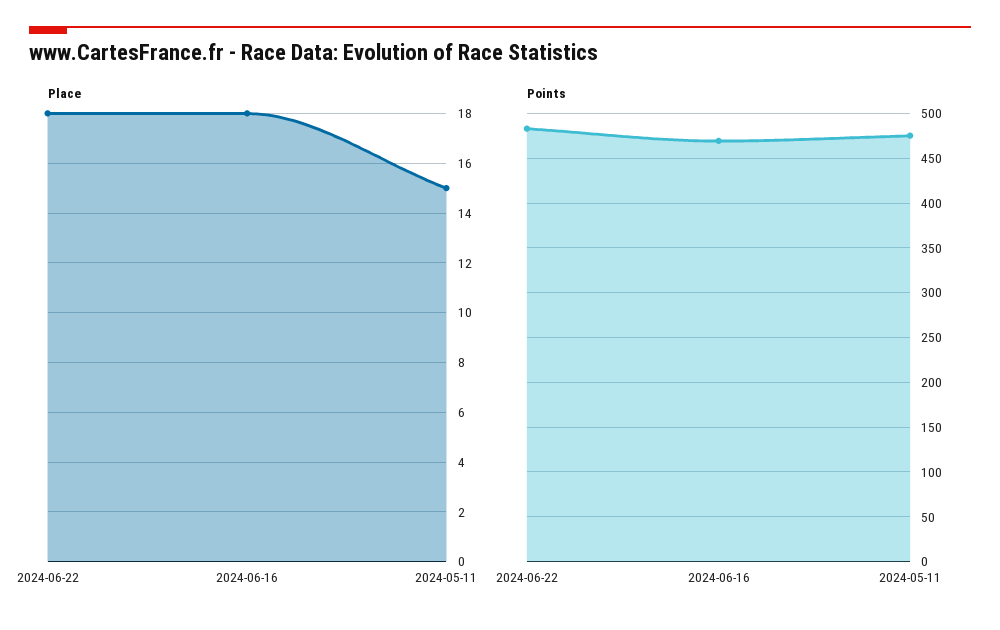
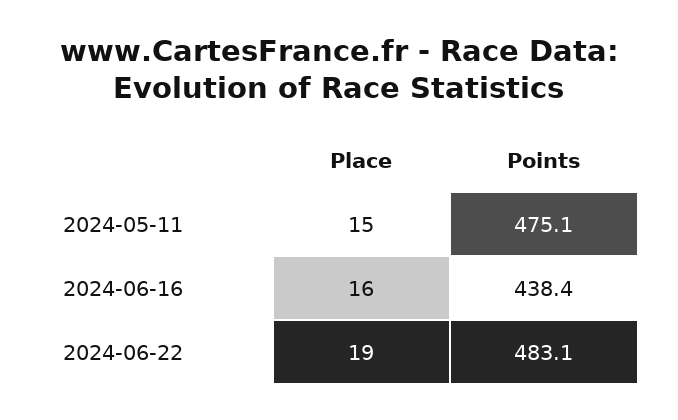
Place, 2024-06-22: 18 -> 19
Place, 2024-06-16: 18 -> 16
Points, 2024-06-16: 470 -> 438.4

